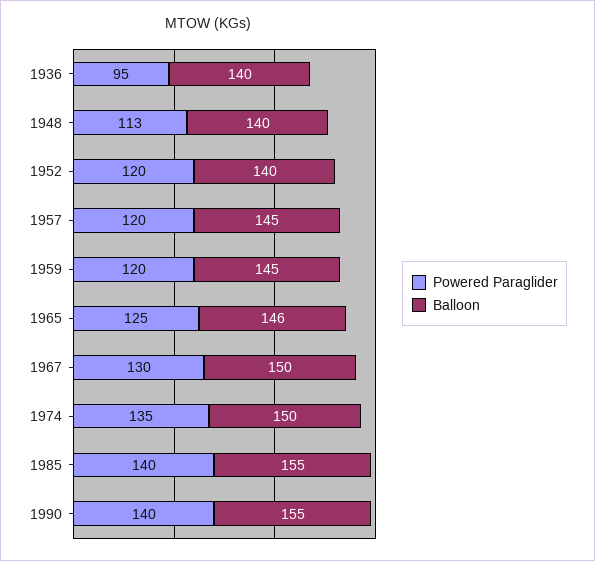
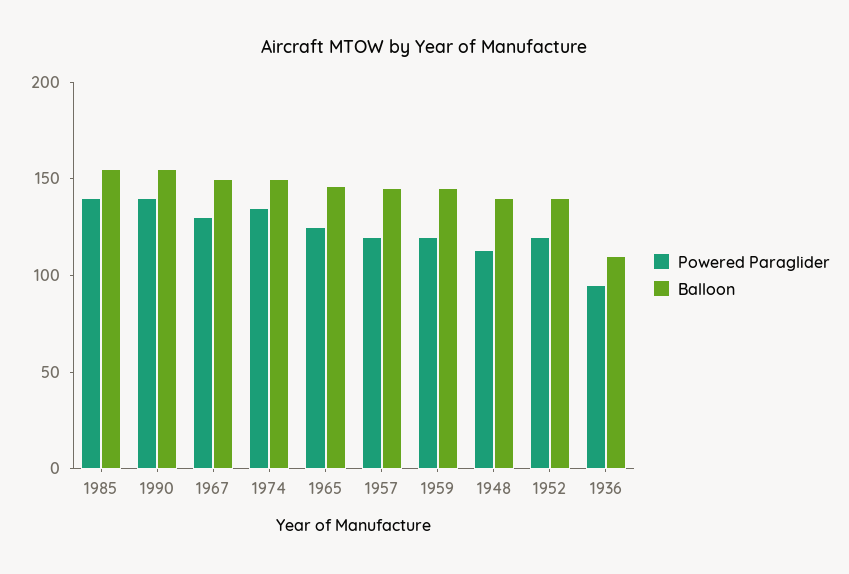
Balloon, 1936: 140 -> 110

